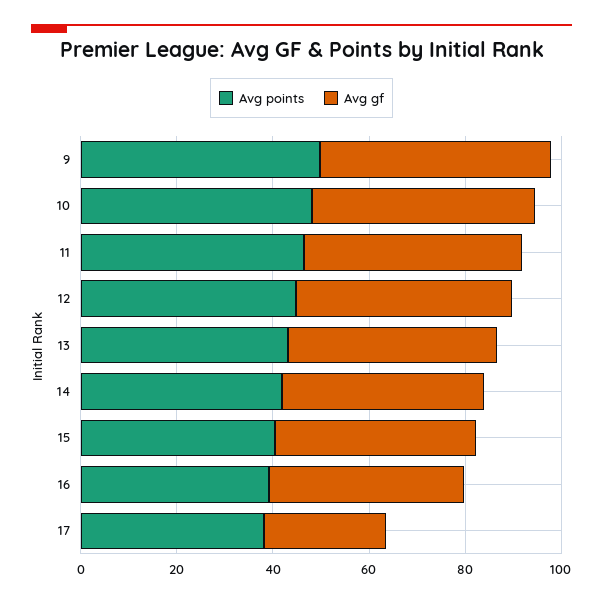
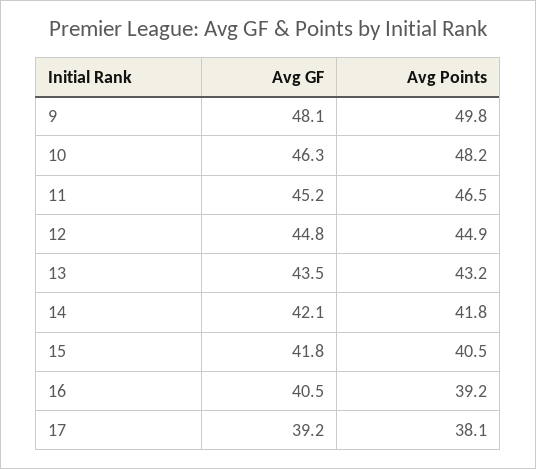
Avg gf, 17: 25 -> 39.2

